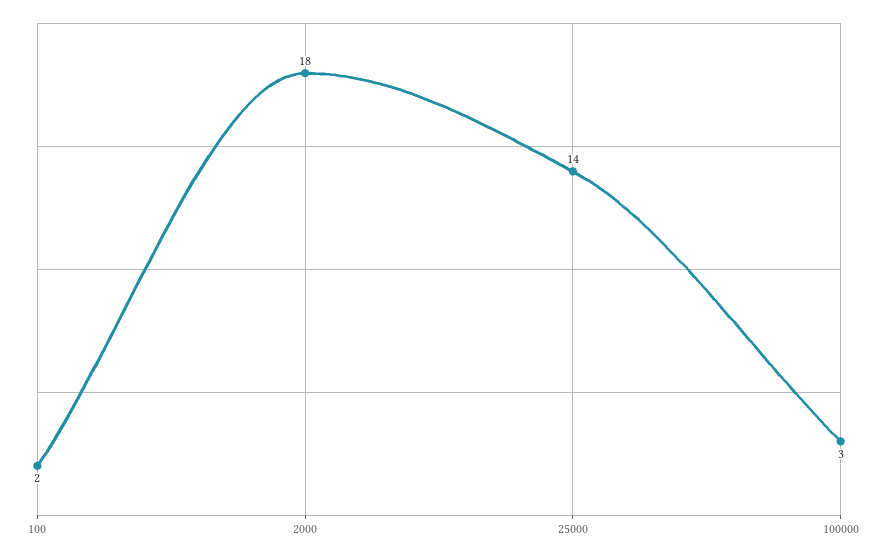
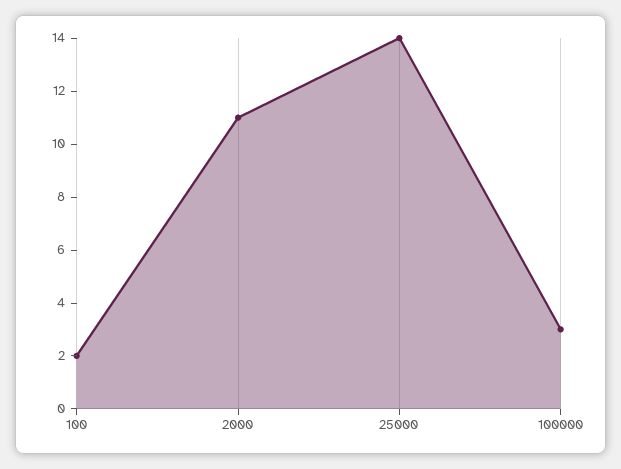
2000: 18 -> 11

